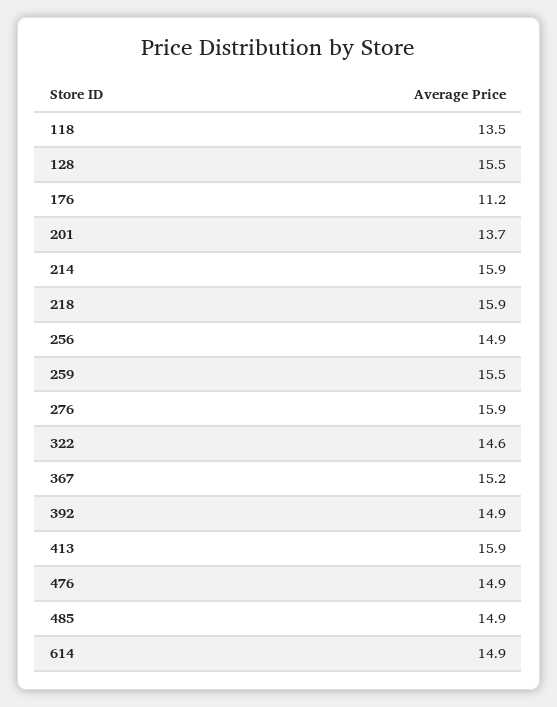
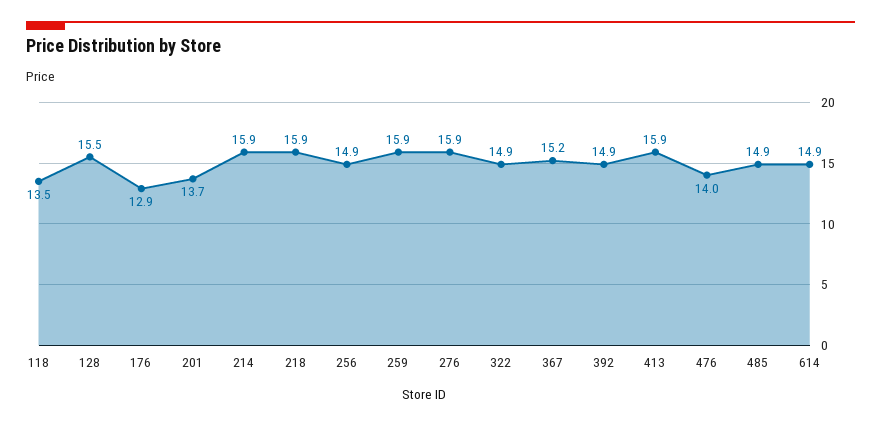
176: 11.2 -> 12.9
259: 15.5 -> 15.9
322: 14.6 -> 14.9
476: 14.9 -> 14

